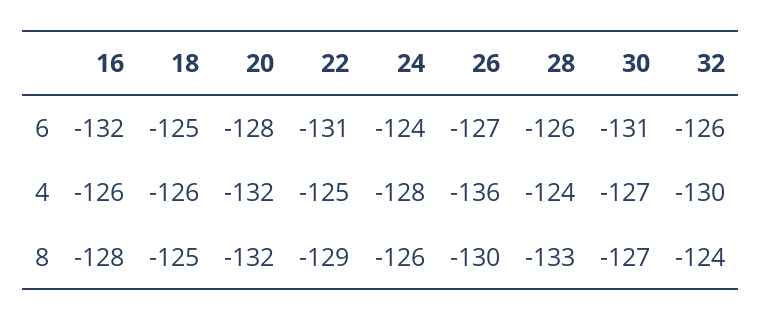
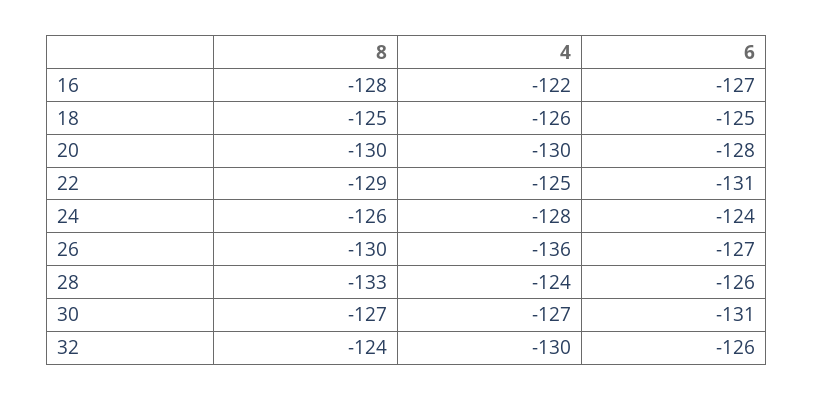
16, 6: -132 -> -127
16, 4: -126 -> -122
20, 4: -132 -> -130
20, 8: -132 -> -130

